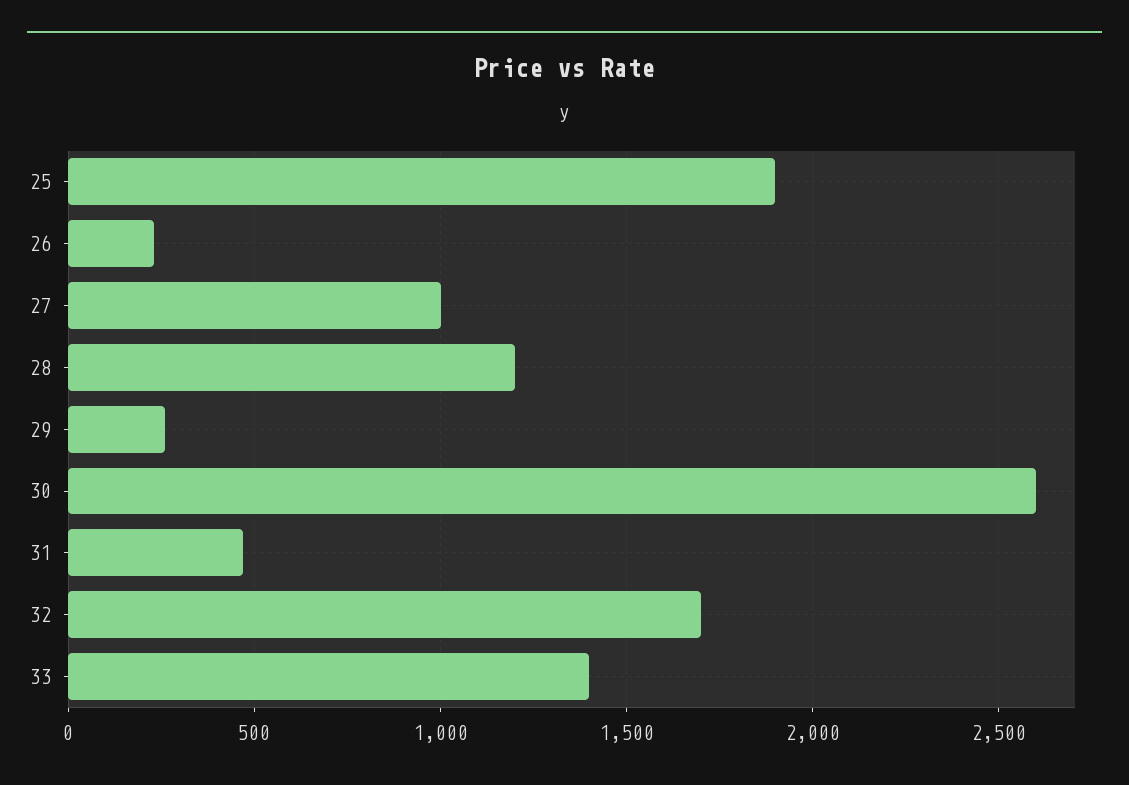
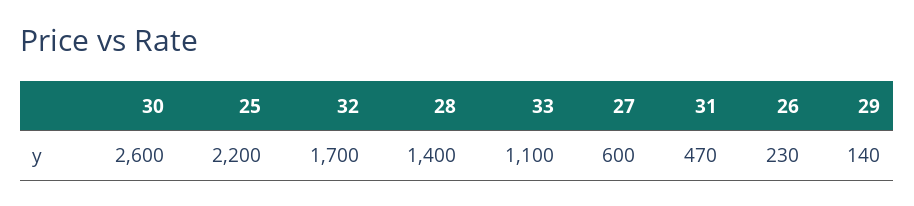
25: 1900 -> 2200
27: 1000 -> 600
28: 1200 -> 1400
29: 250 -> 140
33: 1400 -> 1100

